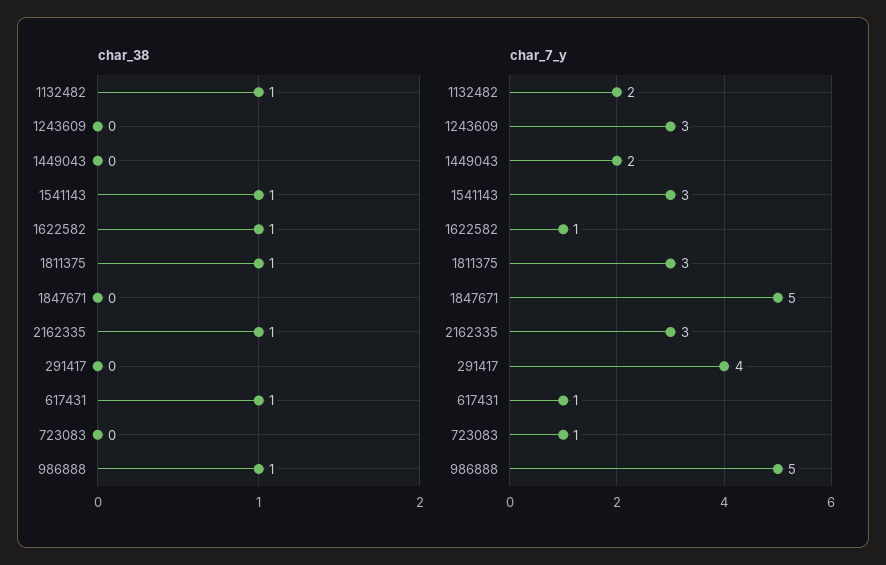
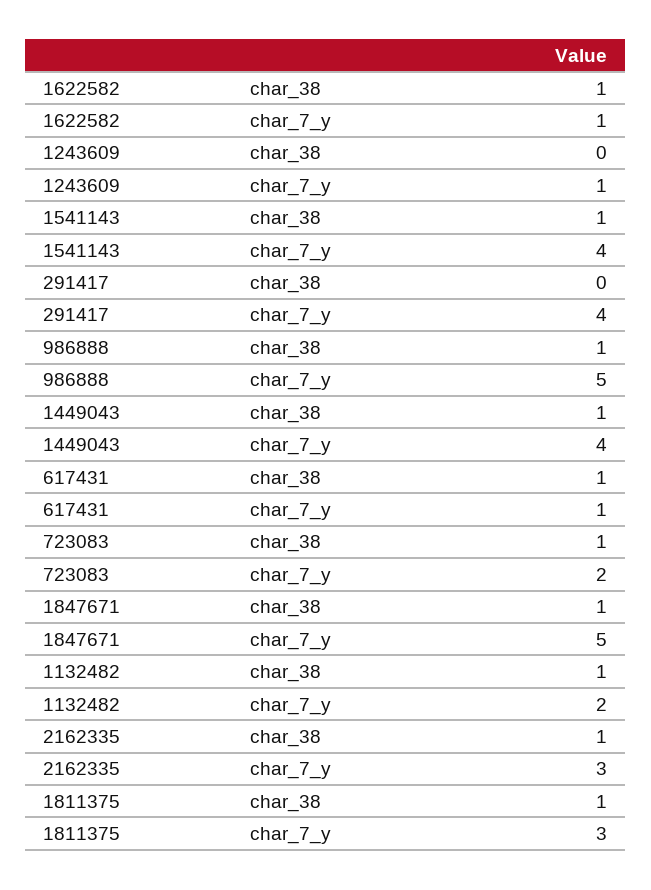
char_38, 1449043: 0 -> 1
char_38, 1847671: 0 -> 1
char_38, 723083: 0 -> 1
char_7_y, 1243609: 3 -> 1
char_7_y, 1449043: 2 -> 4
char_7_y, 1541143: 3 -> 4
char_7_y, 723083: 1 -> 2

